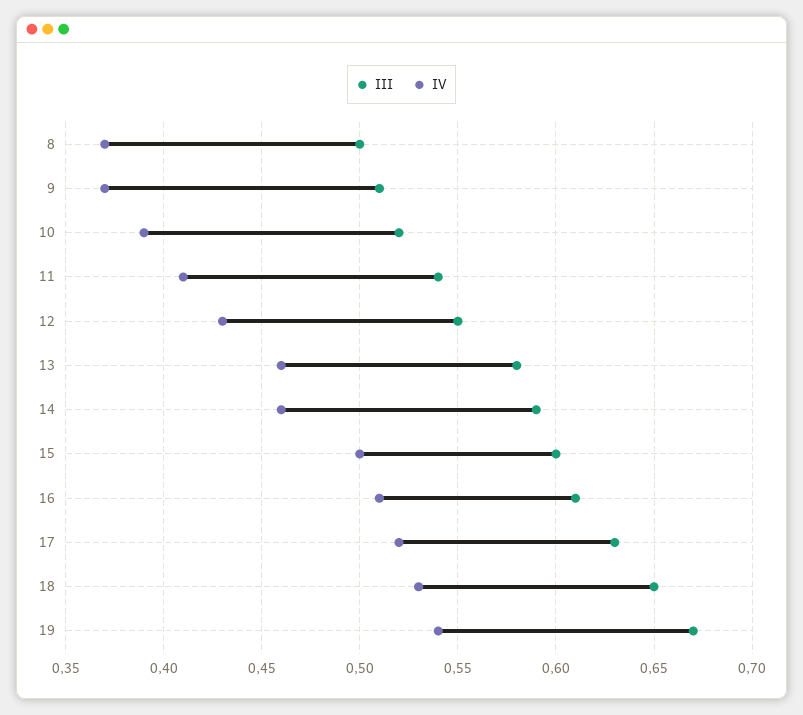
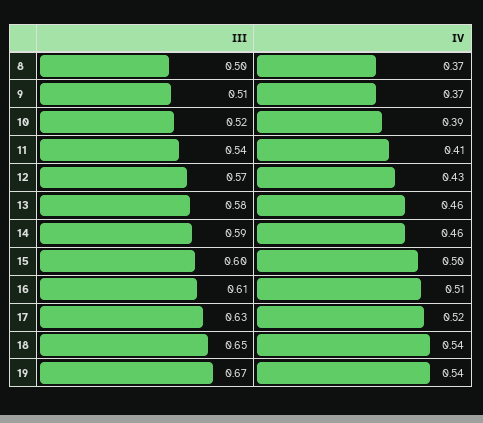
III, 12: 0.55 -> 0.57
IV, 18: 0.53 -> 0.54

